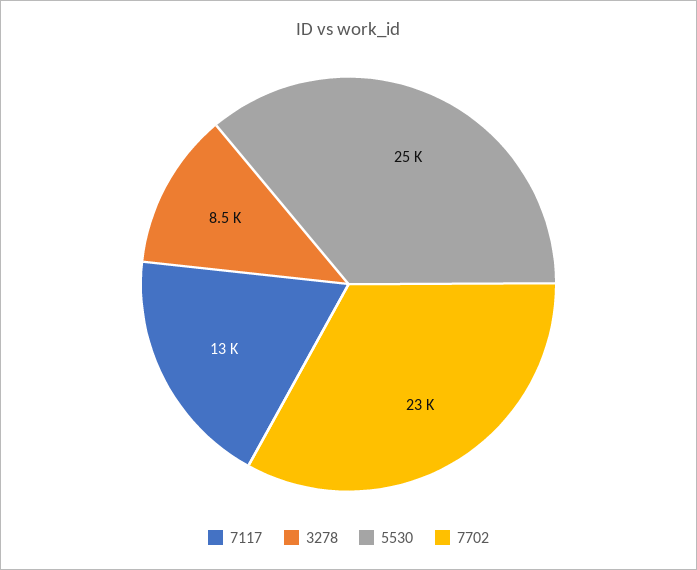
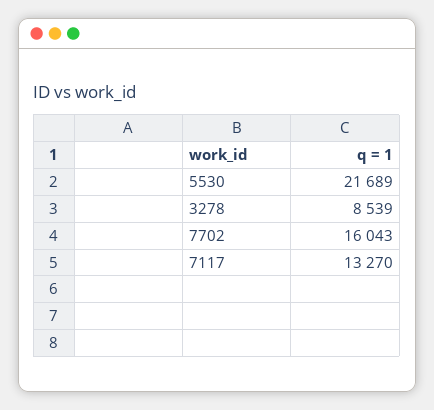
5530: 25000 -> 21689
7702: 23000 -> 16043

